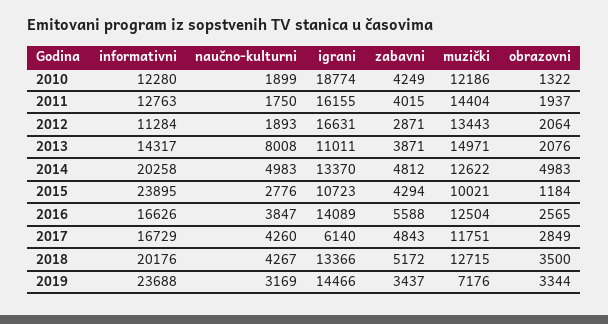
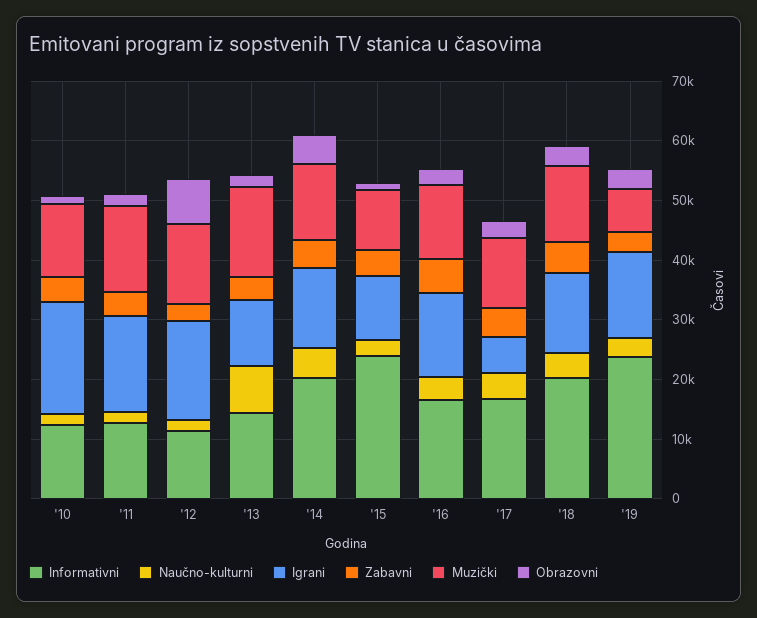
obrazovni, 2012: 2064 -> 8000

